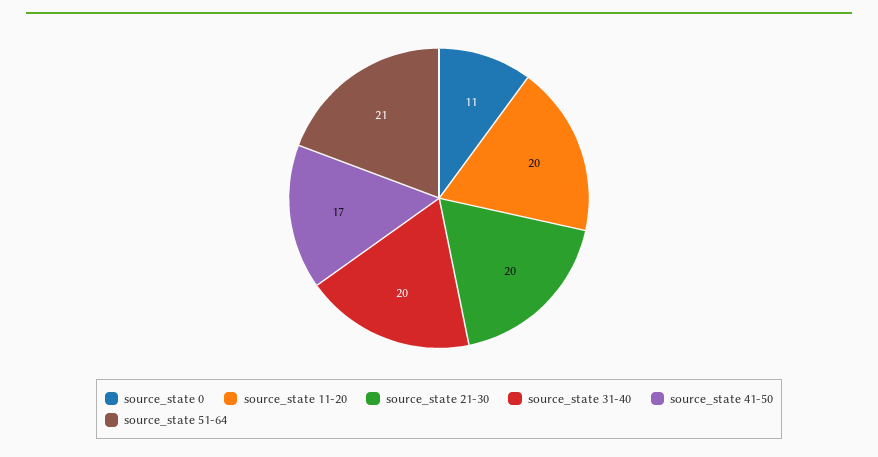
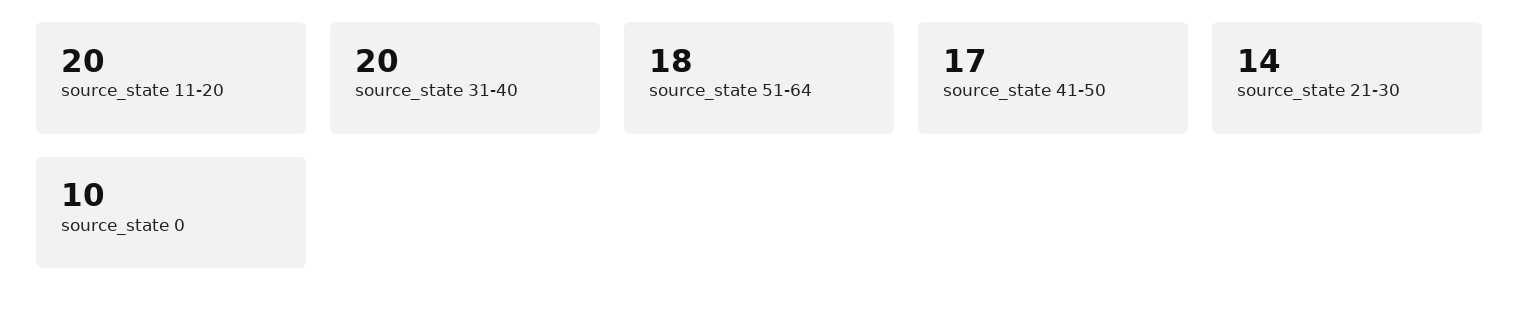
source_state 0: 11 -> 10
source_state 21-30: 20 -> 14
source_state 51-64: 21 -> 18

